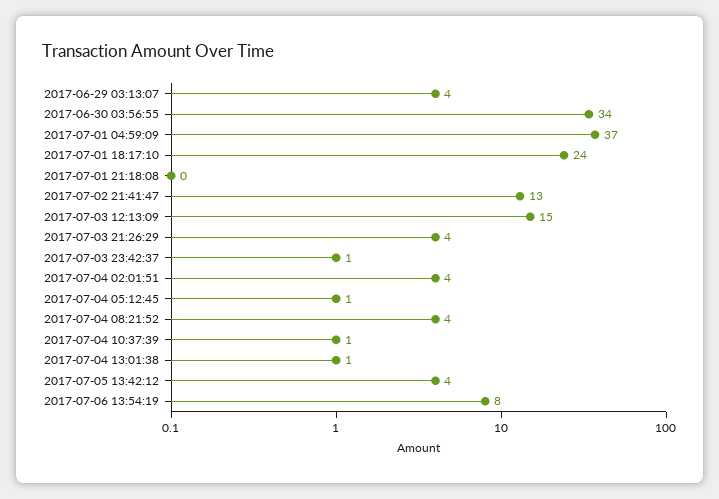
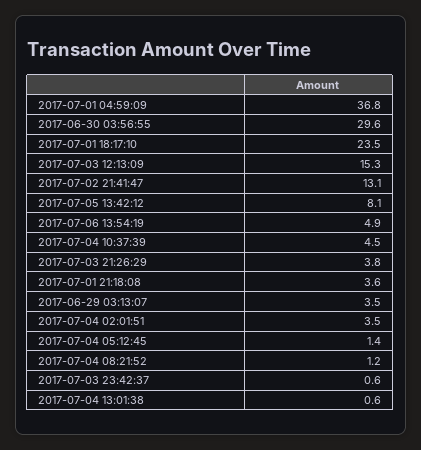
2017-06-30 03:56:55: 34 -> 29.6
2017-07-01 21:18:08: 0 -> 3.6
2017-07-04 08:21:52: 4 -> 1.2
2017-07-04 10:37:39: 1 -> 4.5
2017-07-05 13:42:12: 4 -> 8.1
2017-07-06 13:54:19: 8 -> 4.9

